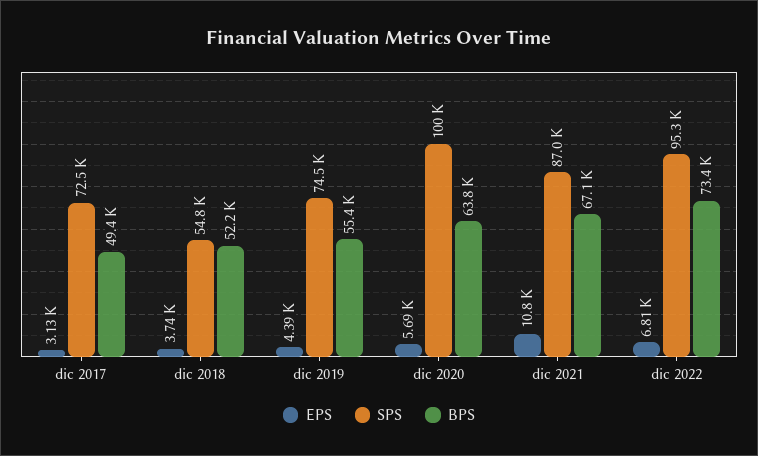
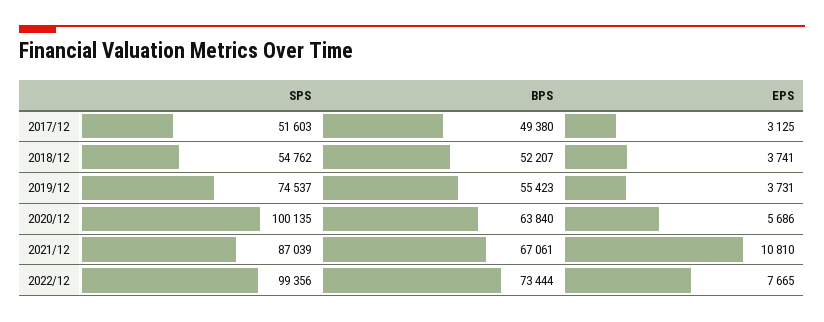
SPS, dic 2017: 72500 -> 51603
EPS, dic 2019: 4390 -> 3731
EPS, dic 2022: 6810 -> 7665
SPS, dic 2022: 95300 -> 99356

